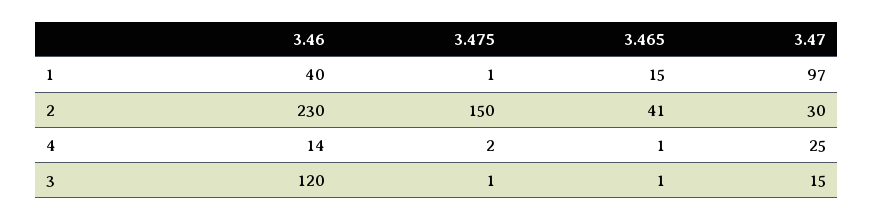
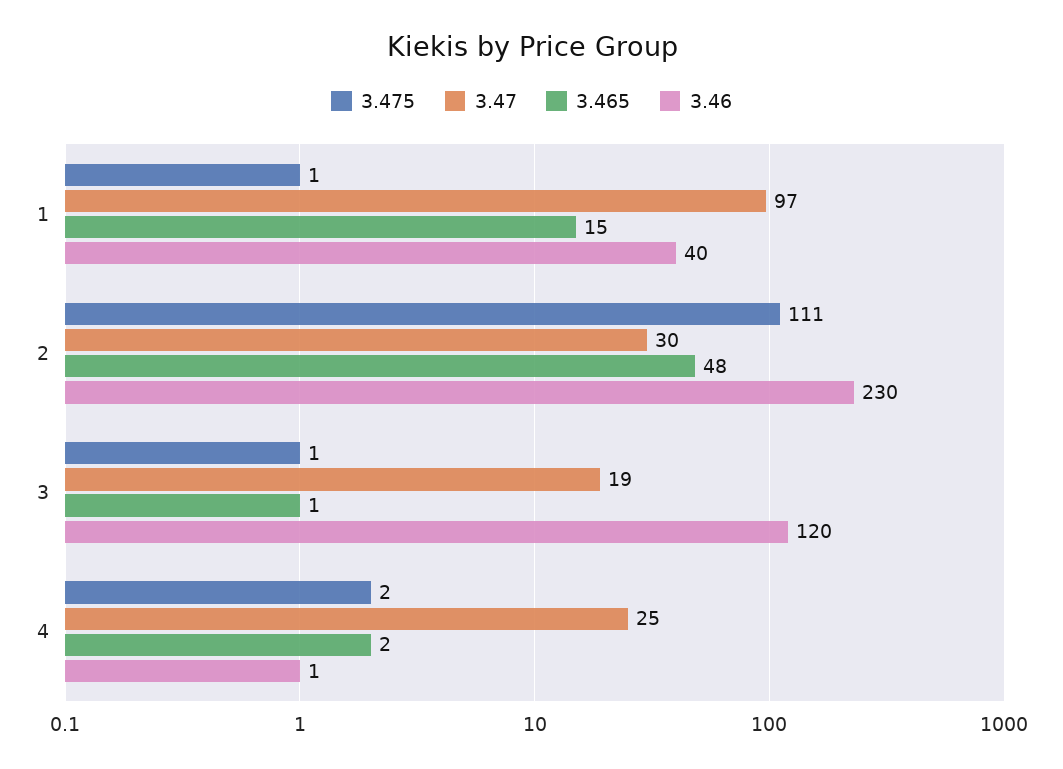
3.475, 2: 150 -> 111
3.465, 2: 41 -> 48
3.46, 4: 14 -> 1
3.465, 4: 1 -> 2
3.47, 3: 15 -> 19

